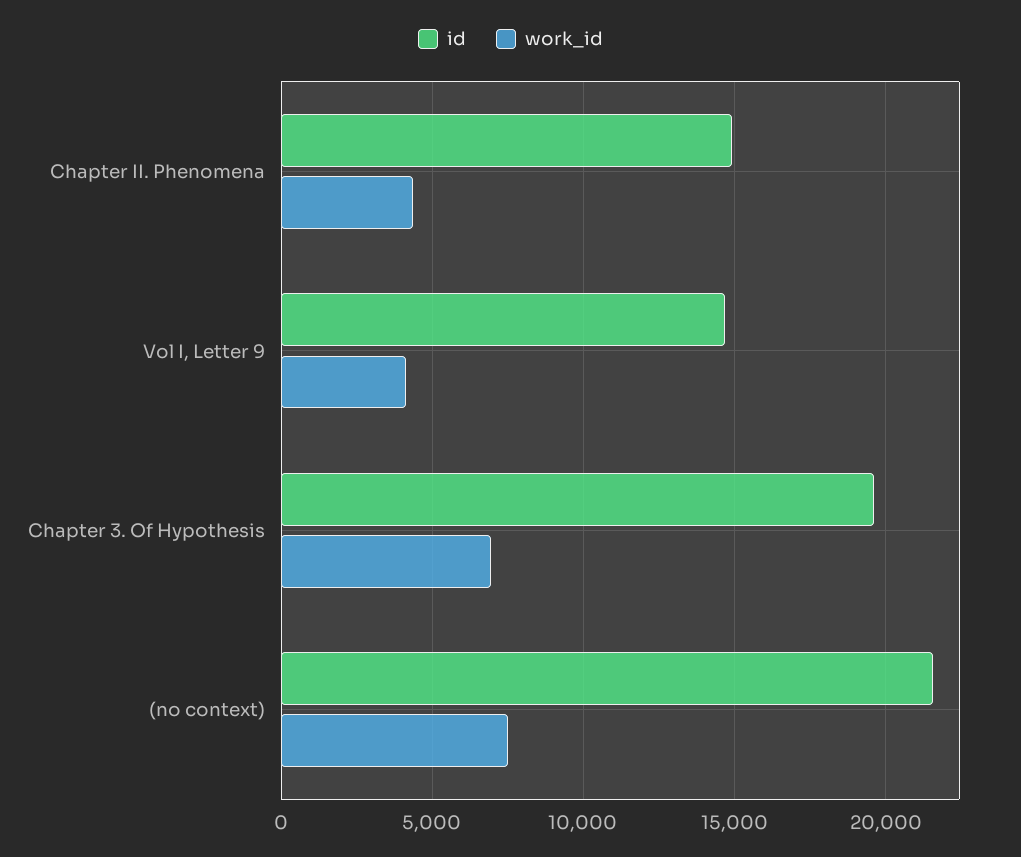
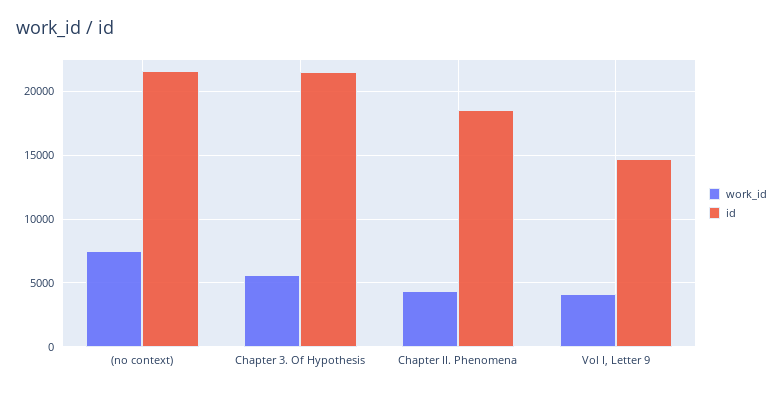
id, Chapter II. Phenomena: 15000 -> 18500
id, Chapter 3. Of Hypothesis: 19500 -> 21500
work_id, Chapter 3. Of Hypothesis: 7000 -> 5500

